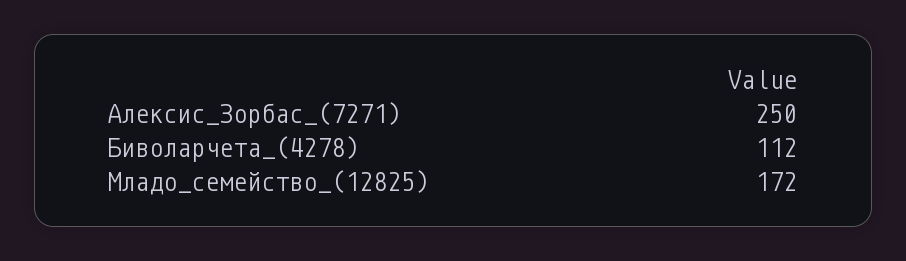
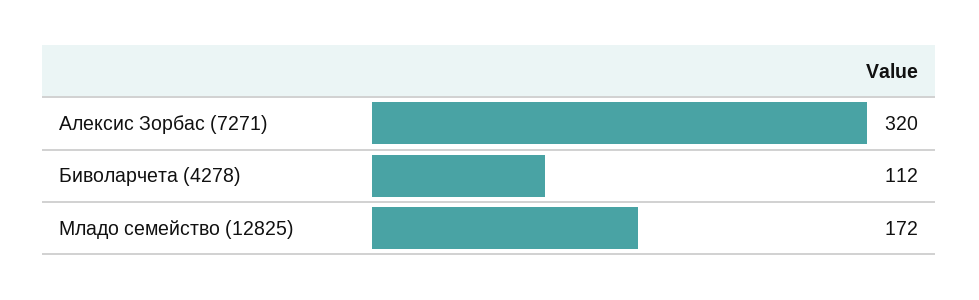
Алексис_Зорбас_(7271): 250 -> 320

